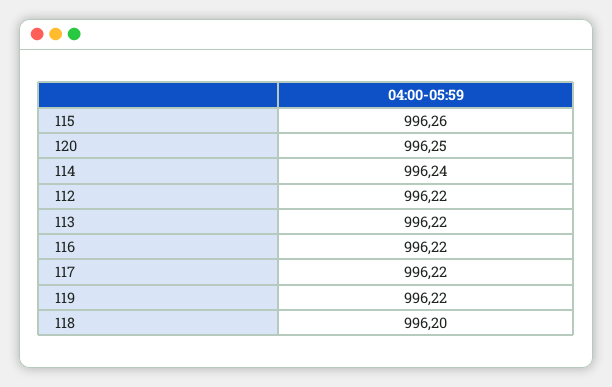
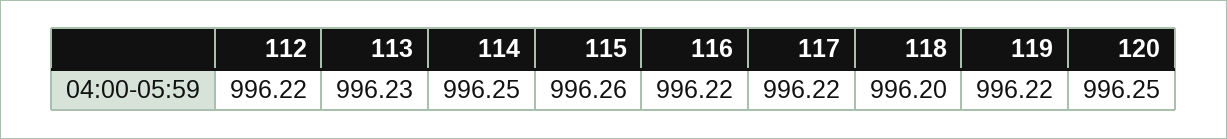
114: 996.24 -> 996.25
113: 996.22 -> 996.23

